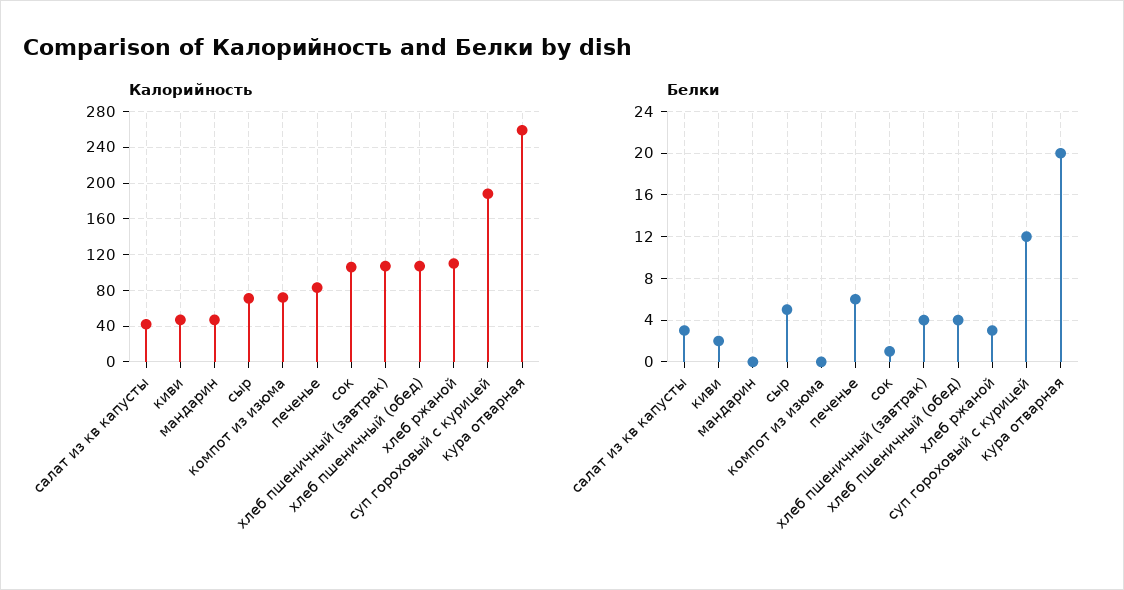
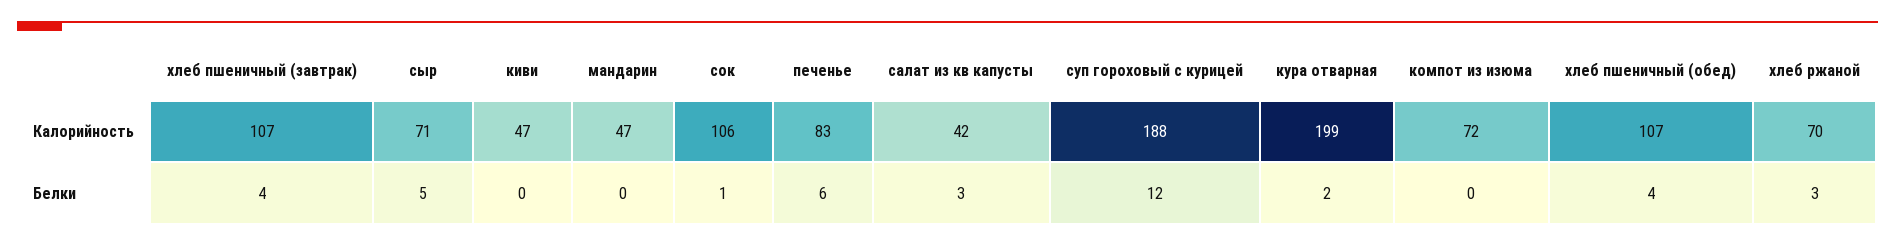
Калорийность, хлеб ржаной: 110 -> 70
Калорийность, кура отварная: 260 -> 199
Белки, киви: 2 -> 0
Белки, кура отварная: 20 -> 2

